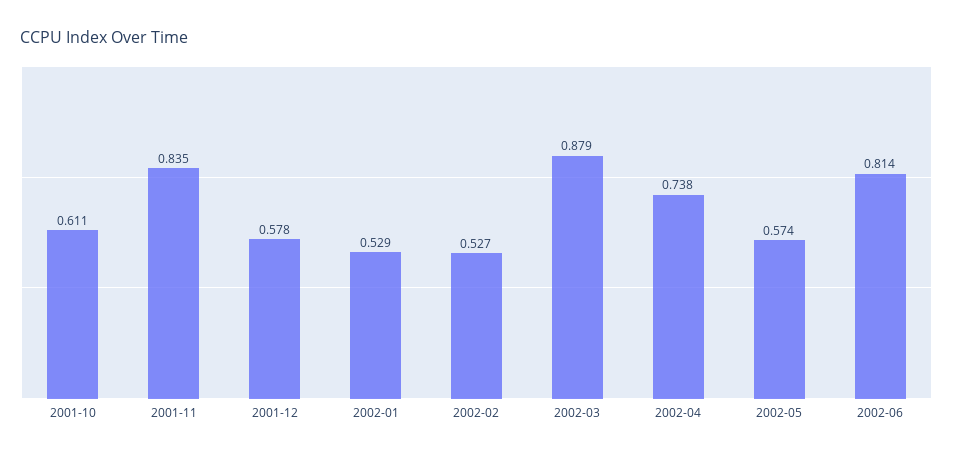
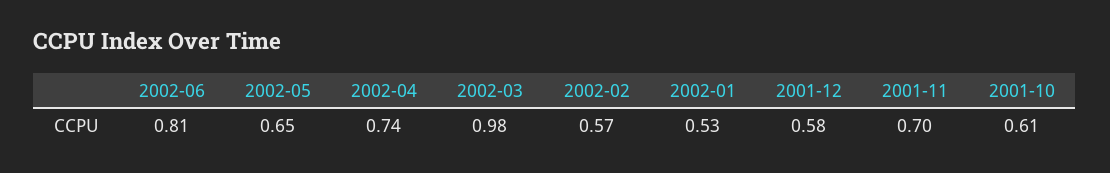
2001-11: 0.835 -> 0.7
2002-02: 0.527 -> 0.57
2002-03: 0.879 -> 0.98
2002-05: 0.574 -> 0.65

